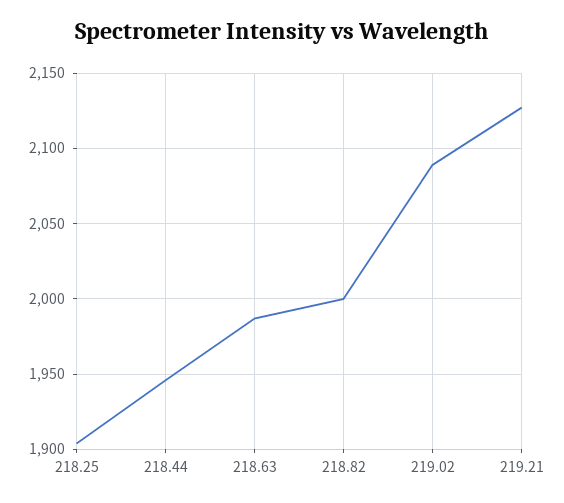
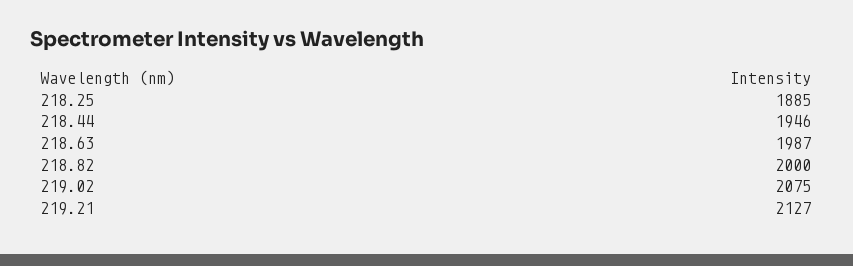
218.25: 1905 -> 1885
219.02: 2090 -> 2075

